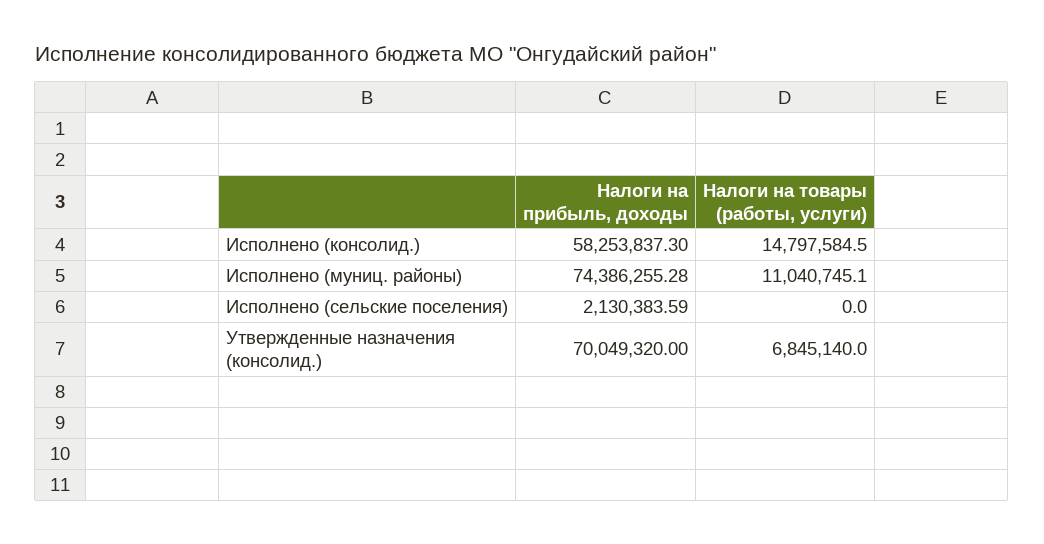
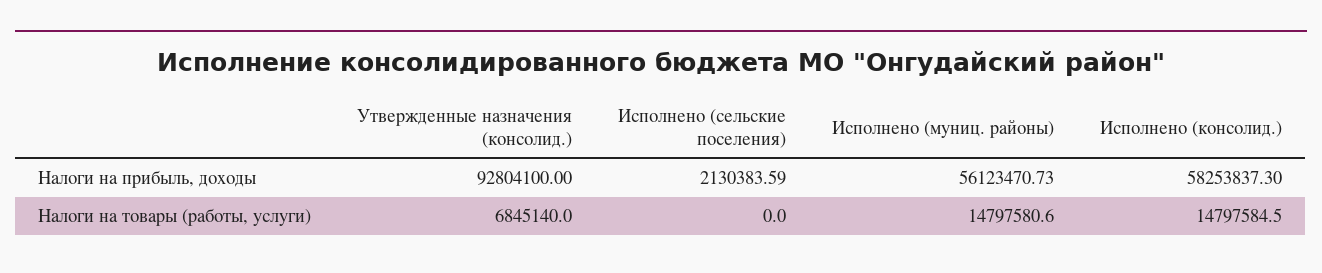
Налоги на прибыль, доходы, Исполнено (муниц. районы): 74386255.28 -> 56123470.73
Налоги на товары (работы, услуги), Исполнено (муниц. районы): 11040745.1 -> 14797580.6
Налоги на прибыль, доходы, Утвержденные назначения (консолид.): 70049320 -> 92804100

